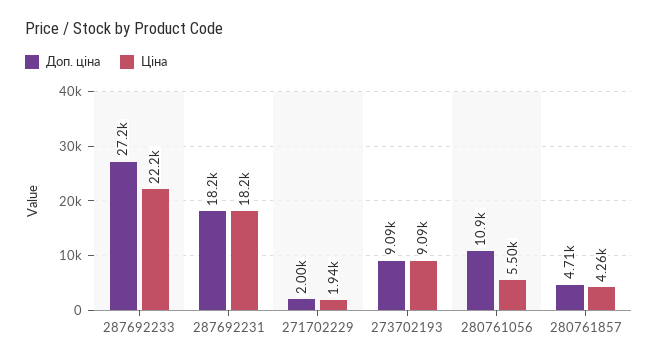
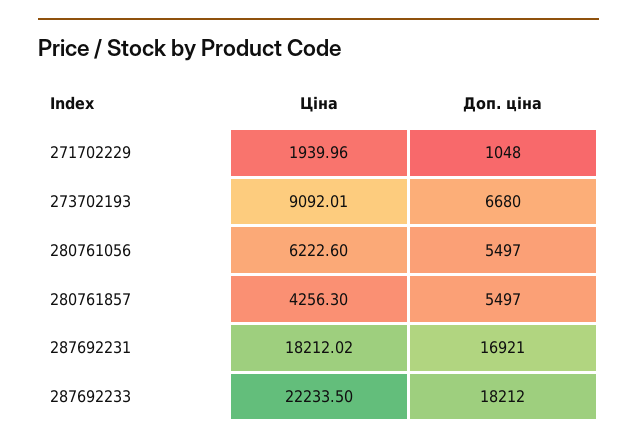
Доп. ціна, 287692233: 27200 -> 18212
Доп. ціна, 287692231: 18200 -> 16921
Доп. ціна, 271702229: 2000 -> 1048
Доп. ціна, 273702193: 9090 -> 6680
Доп. ціна, 280761056: 10900 -> 5497
Ціна, 280761056: 5500 -> 6222.6
Доп. ціна, 280761857: 4710 -> 5497

